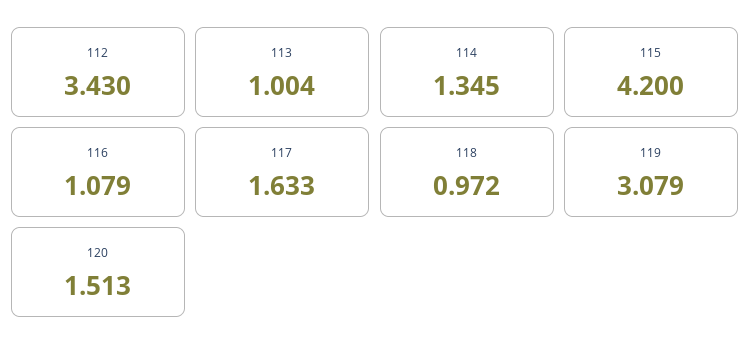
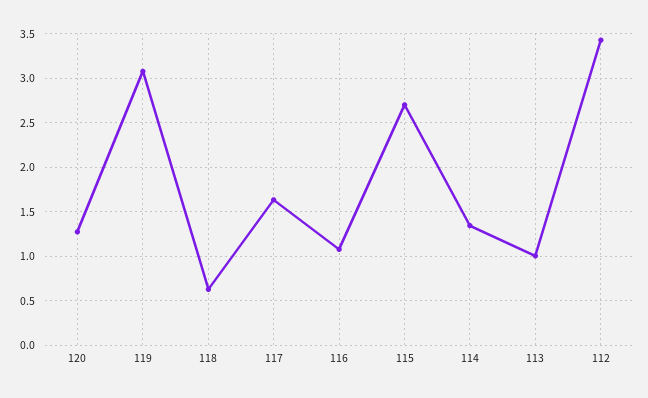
115: 4.2 -> 2.7
118: 0.972 -> 0.6
120: 1.513 -> 1.3

